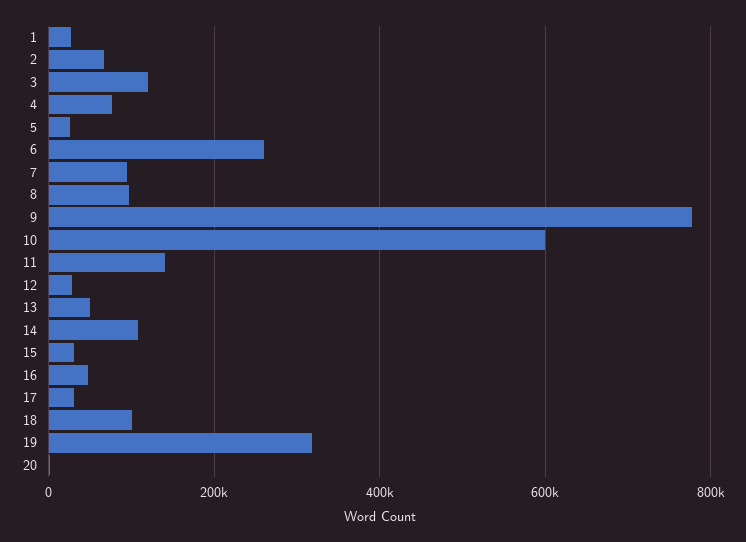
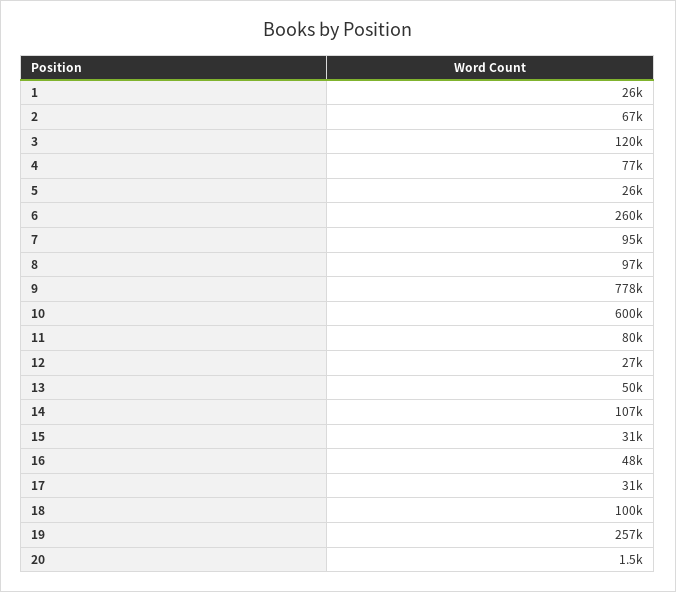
11: 140000 -> 80000
19: 320000 -> 257000

